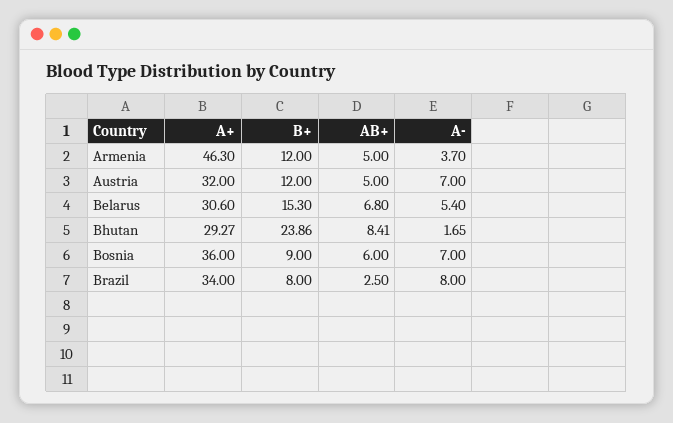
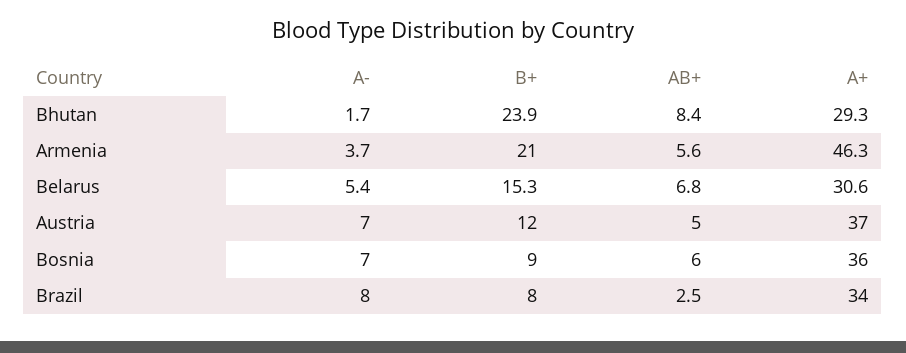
B+, Armenia: 12 -> 21
AB+, Armenia: 5 -> 5.6
A+, Austria: 32 -> 37

